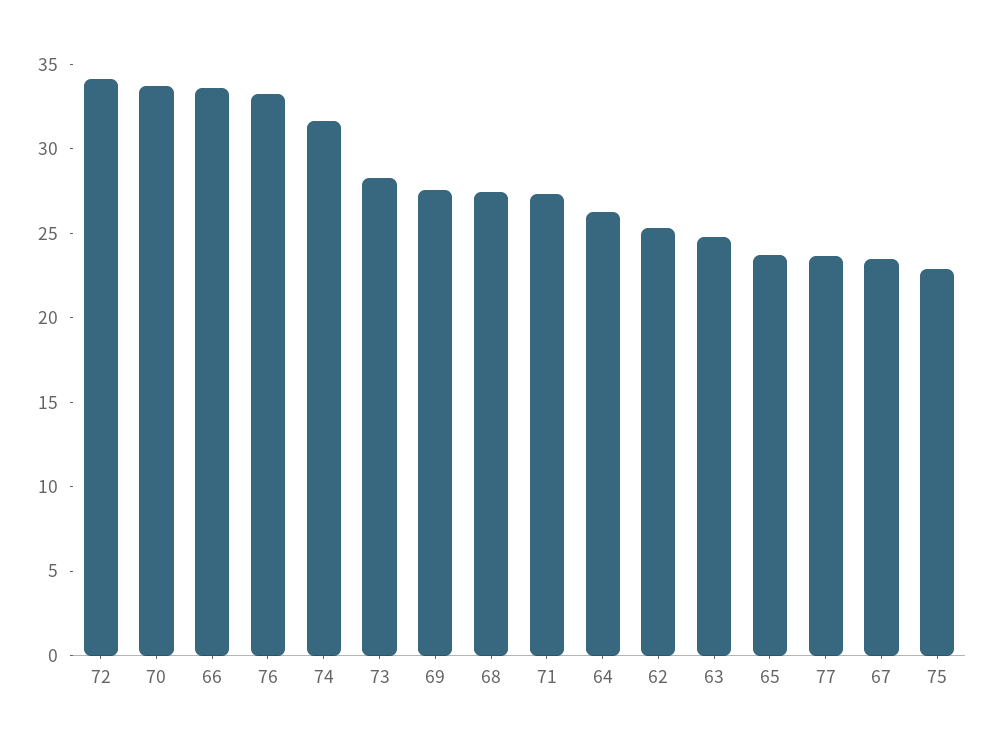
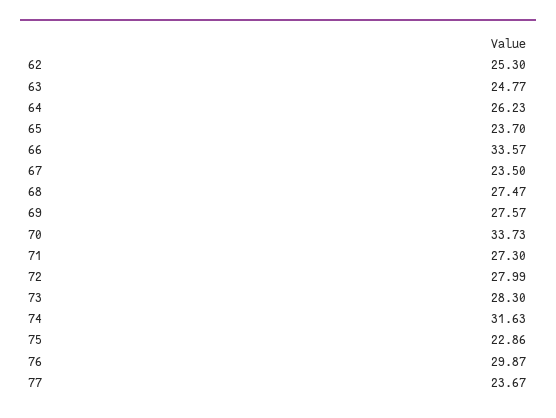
72: 34 -> 27.99
76: 33 -> 29.87

